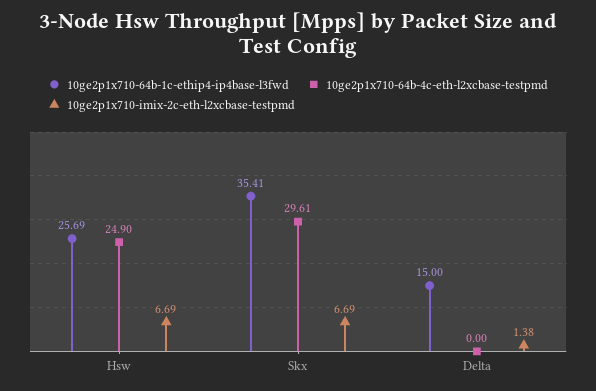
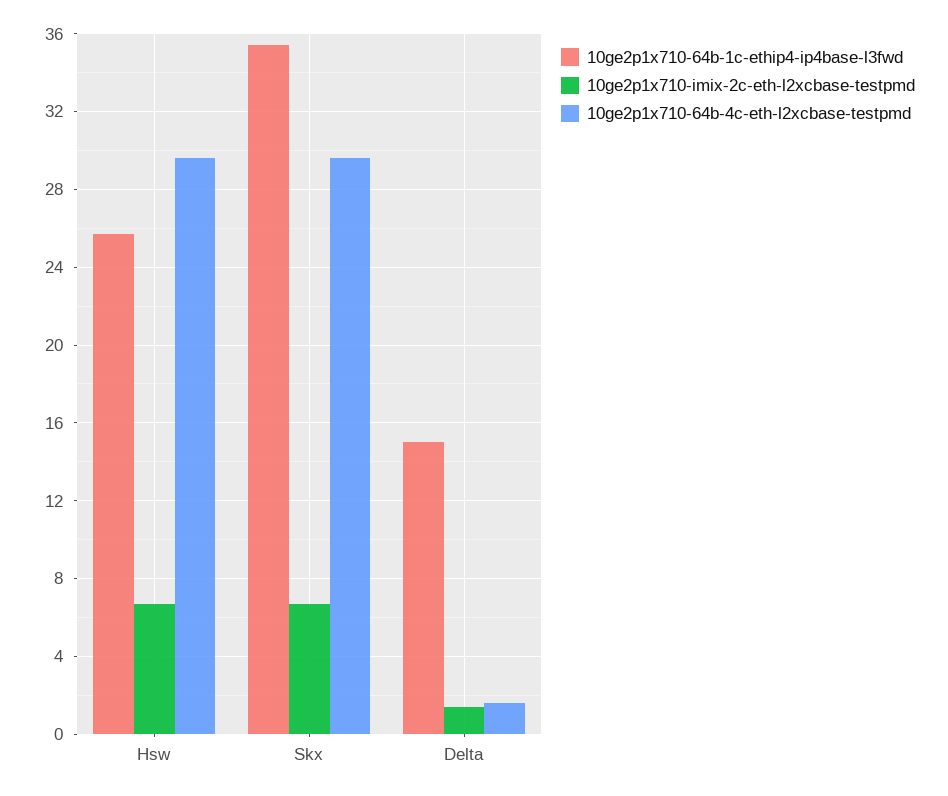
10ge2p1x710-64b-4c-eth-l2xcbase-testpmd, Hsw: 24.9 -> 29.5
10ge2p1x710-64b-4c-eth-l2xcbase-testpmd, Delta: 0 -> 1.5

